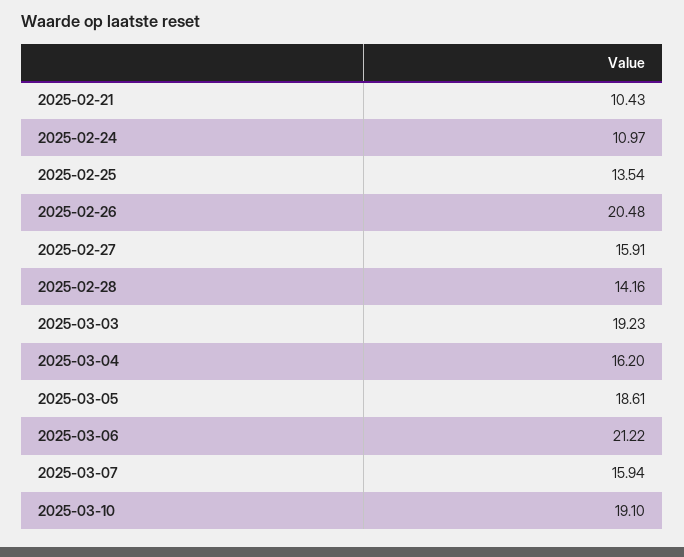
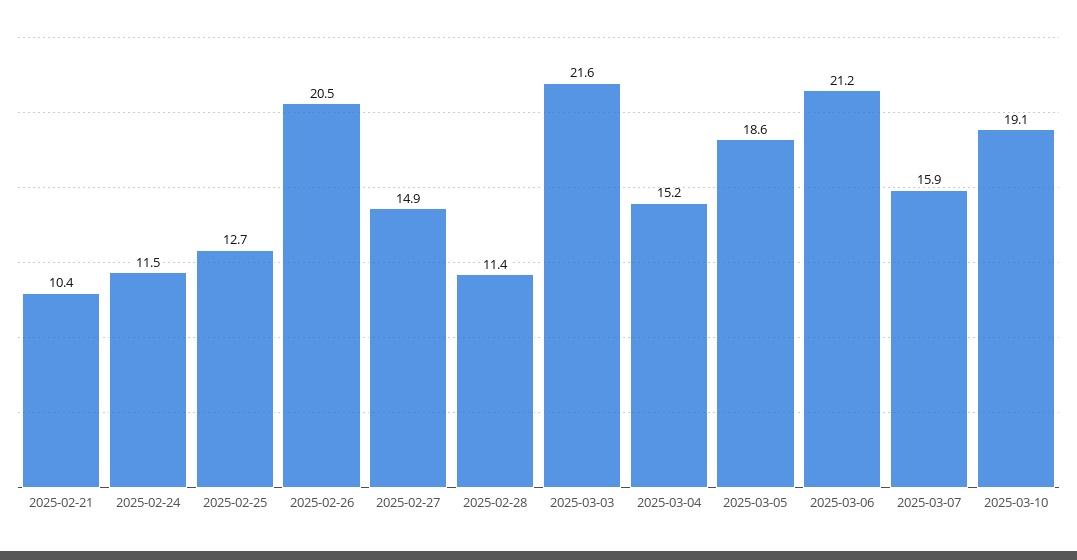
2025-02-24: 10.97 -> 11.5
2025-02-25: 13.54 -> 12.7
2025-02-27: 15.91 -> 14.9
2025-02-28: 14.16 -> 11.4
2025-03-03: 19.23 -> 21.6
2025-03-04: 16.2 -> 15.2

